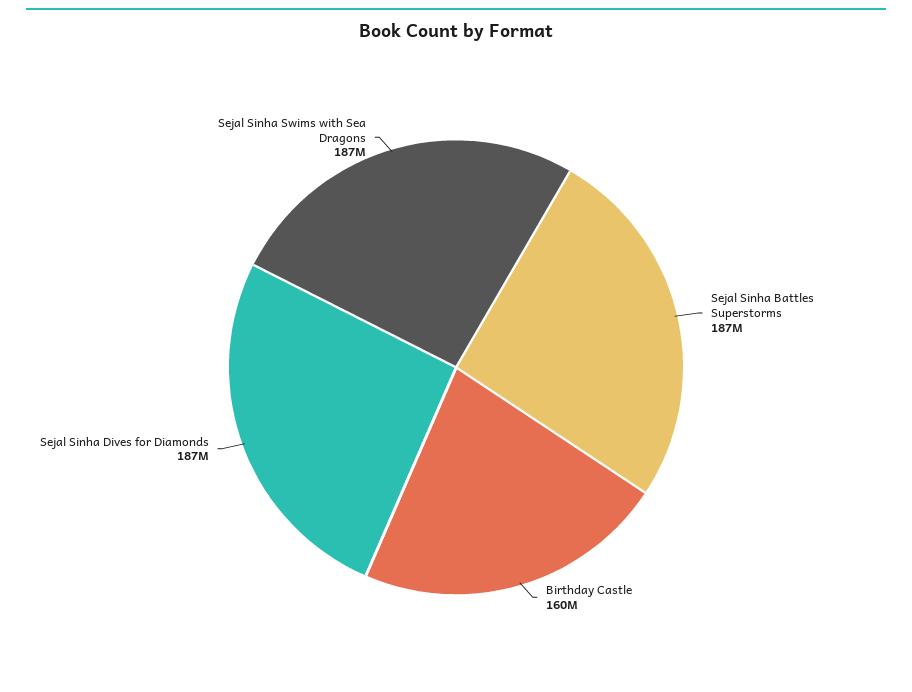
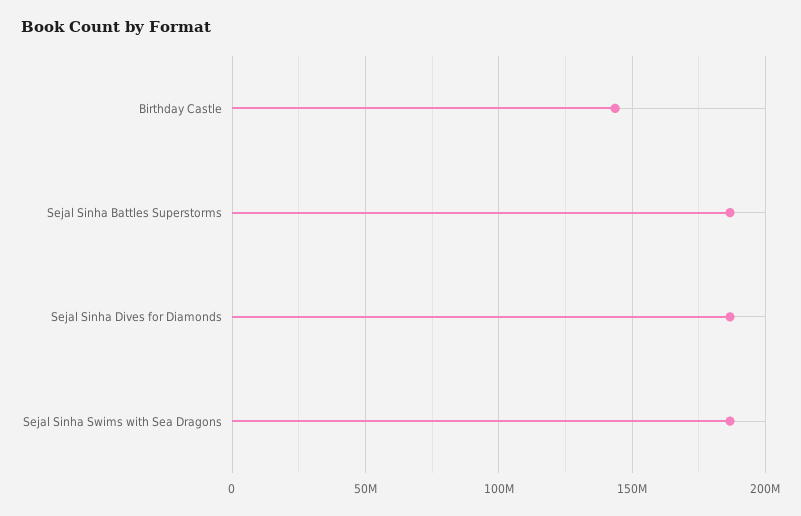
Birthday Castle: 160000000 -> 145000000

